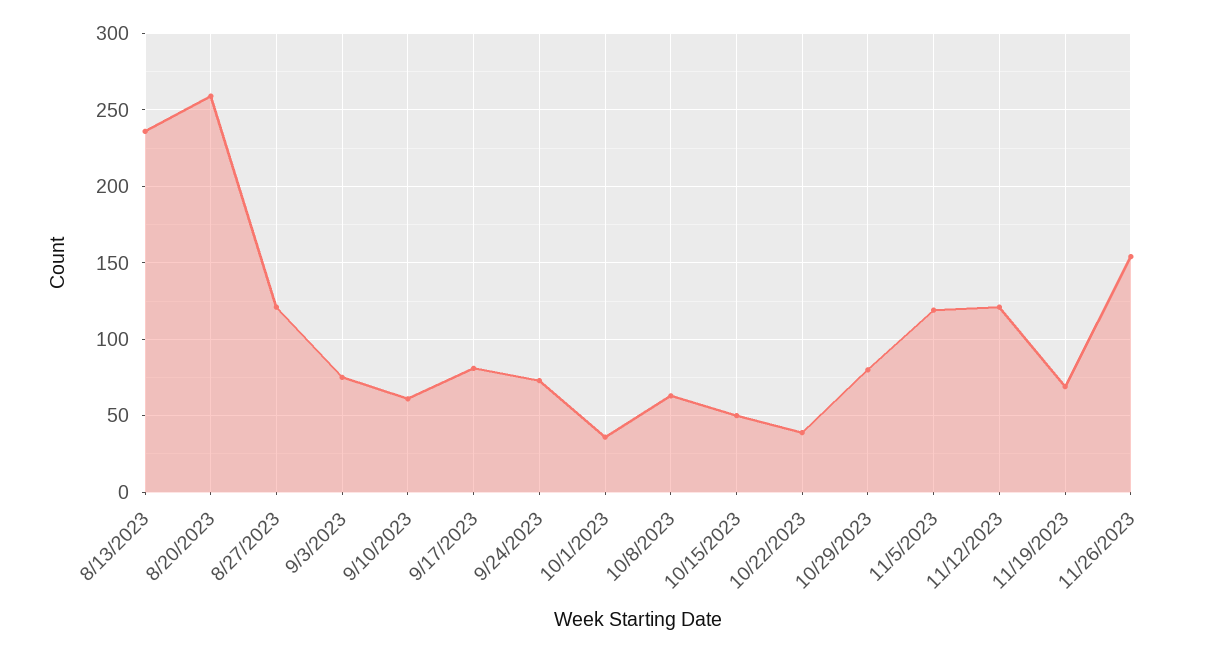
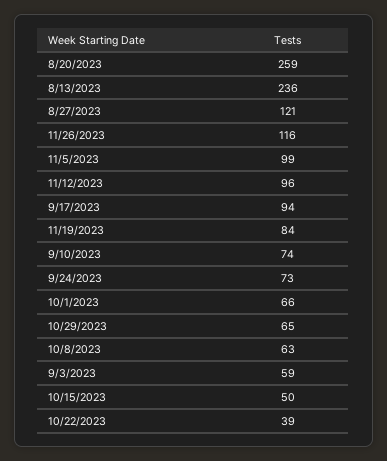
9/3/2023: 75 -> 59
9/10/2023: 60 -> 74
9/17/2023: 80 -> 94
10/1/2023: 35 -> 66
10/29/2023: 80 -> 65
11/5/2023: 120 -> 99
11/12/2023: 120 -> 96
11/19/2023: 70 -> 84
11/26/2023: 155 -> 116

